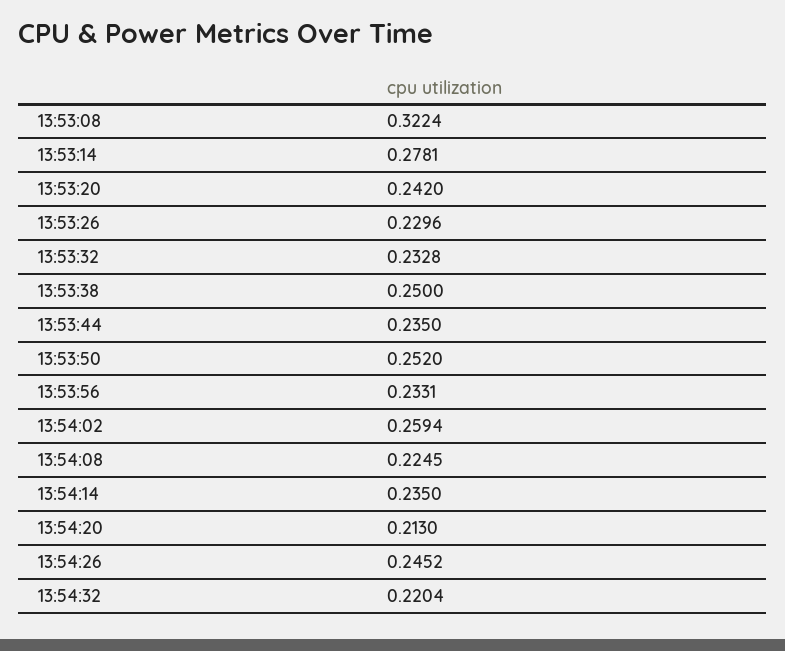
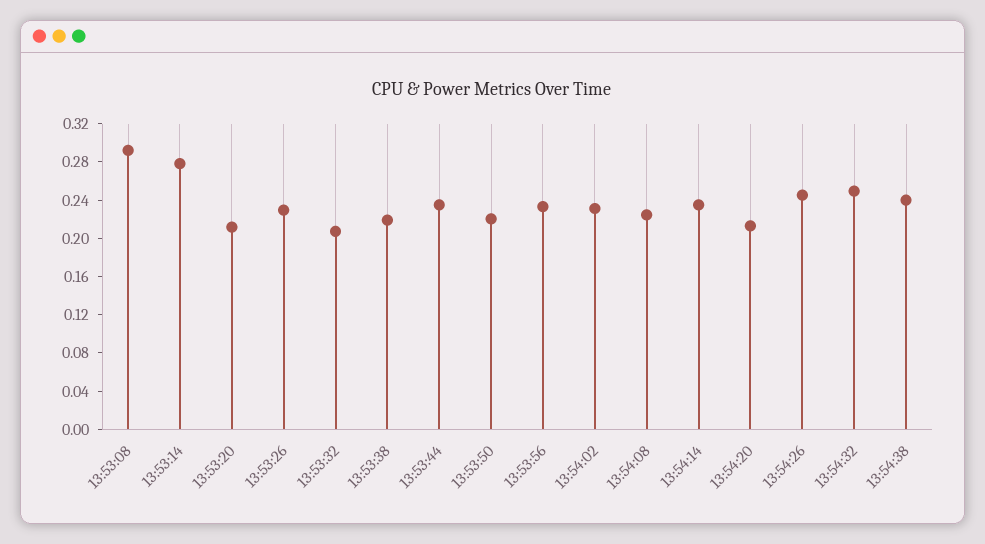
13:53:08: 0.3224 -> 0.29
13:53:20: 0.242 -> 0.21
13:53:32: 0.2328 -> 0.21
13:53:38: 0.25 -> 0.22
13:53:50: 0.252 -> 0.22
13:54:02: 0.2594 -> 0.23
13:54:32: 0.2204 -> 0.25
13:54:38: none -> 0.24

